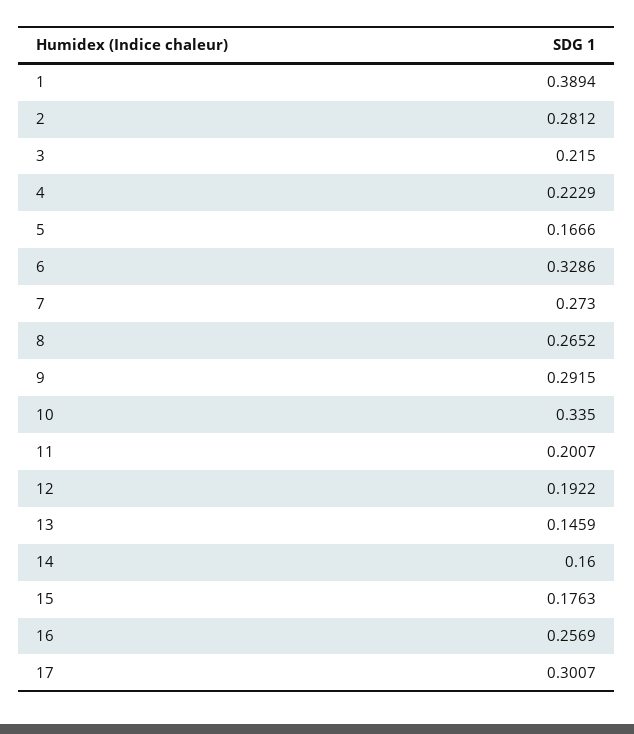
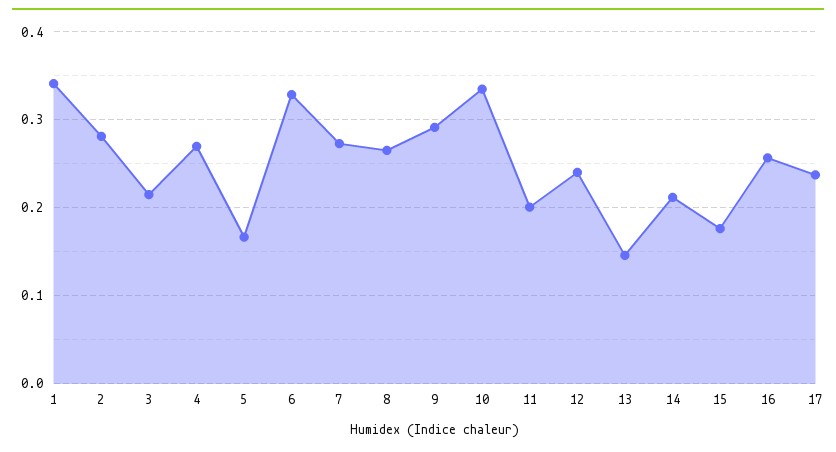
1: 0.3894 -> 0.34
4: 0.2229 -> 0.27
12: 0.1922 -> 0.24
14: 0.16 -> 0.21
17: 0.3007 -> 0.24

